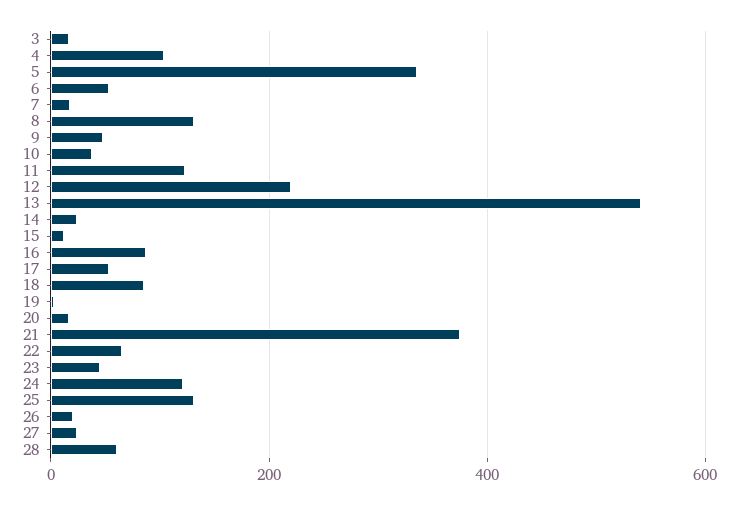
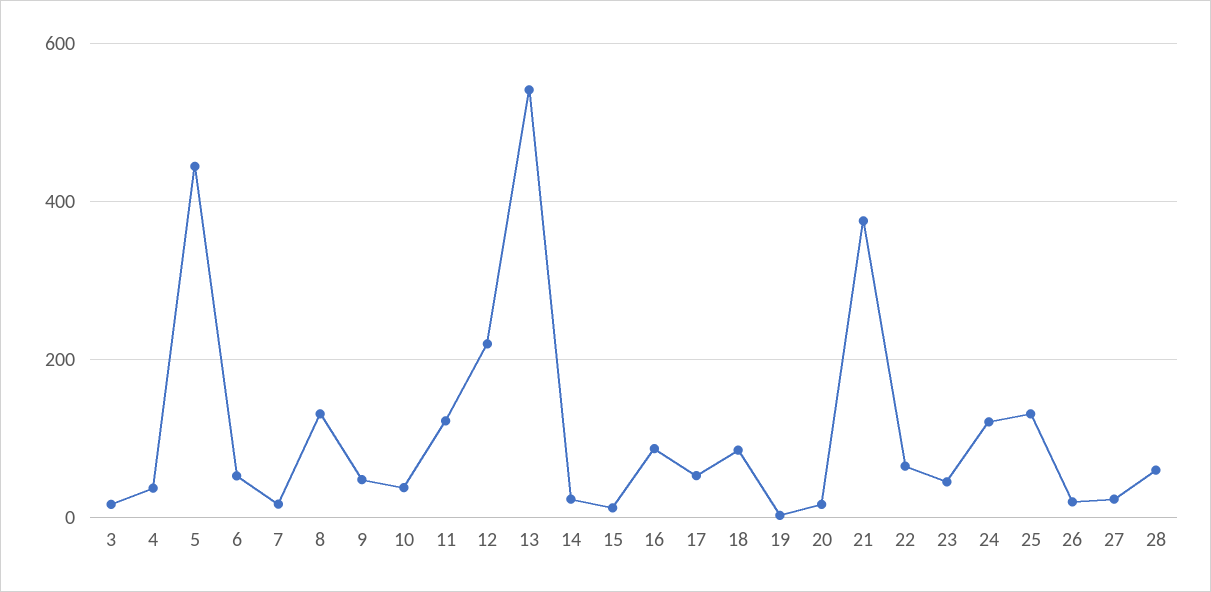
4: 100 -> 40
5: 340 -> 440

